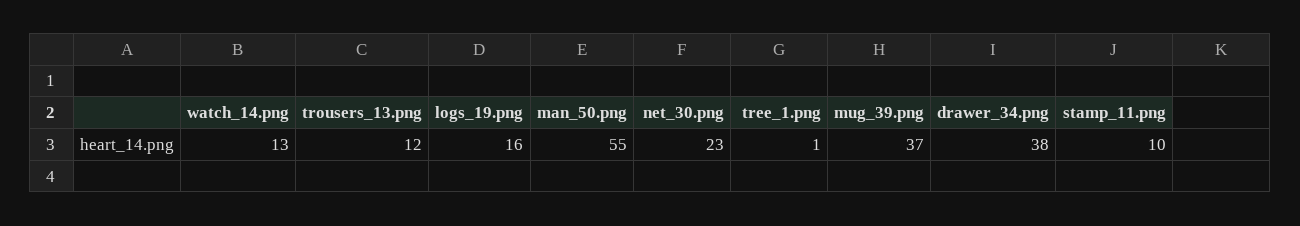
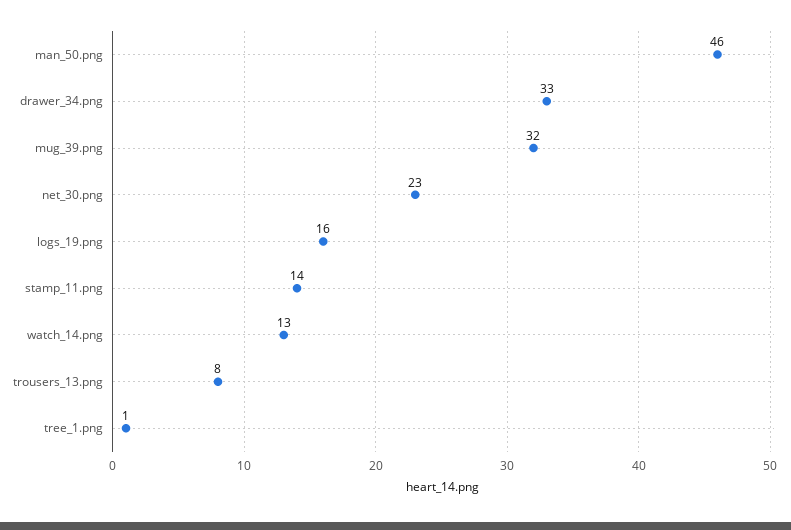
trousers_13.png: 12 -> 8
man_50.png: 55 -> 46
mug_39.png: 37 -> 32
drawer_34.png: 38 -> 33
stamp_11.png: 10 -> 14

